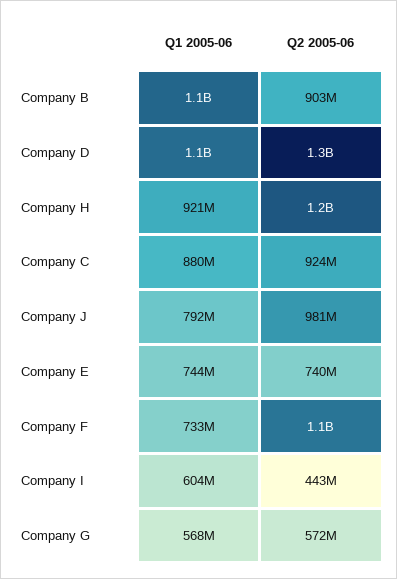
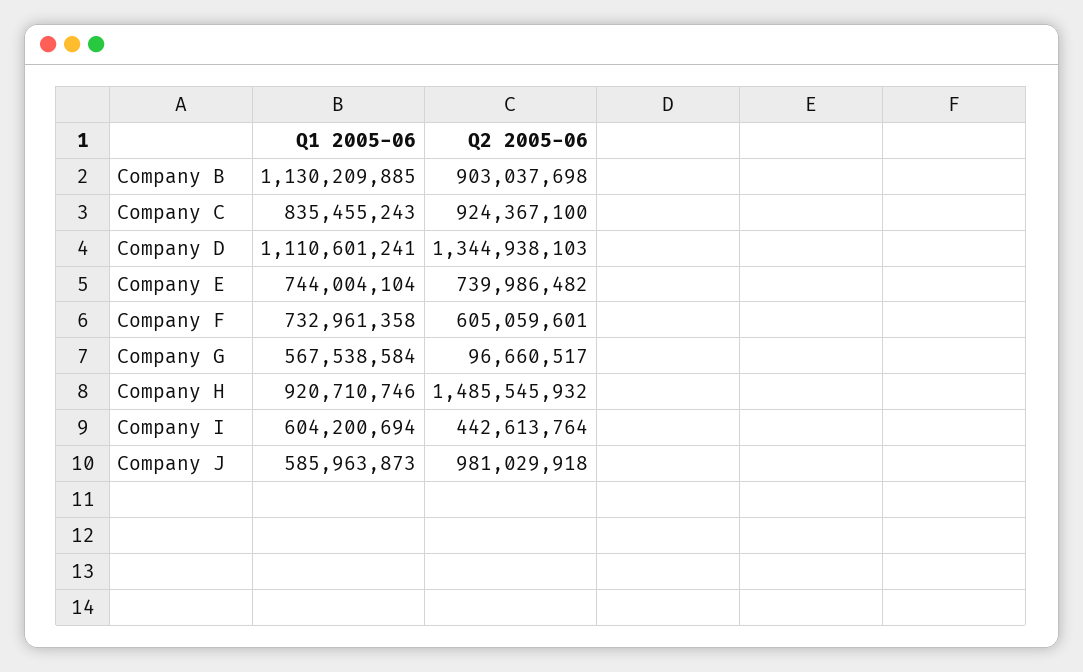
Q2 2005-06, Company H: 1200000000 -> 1485545932
Q1 2005-06, Company C: 880000000 -> 835455243
Q1 2005-06, Company J: 792000000 -> 585963873
Q2 2005-06, Company F: 1100000000 -> 605059601
Q2 2005-06, Company G: 572000000 -> 96660517

